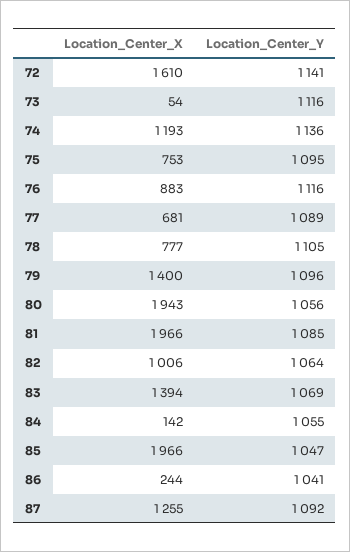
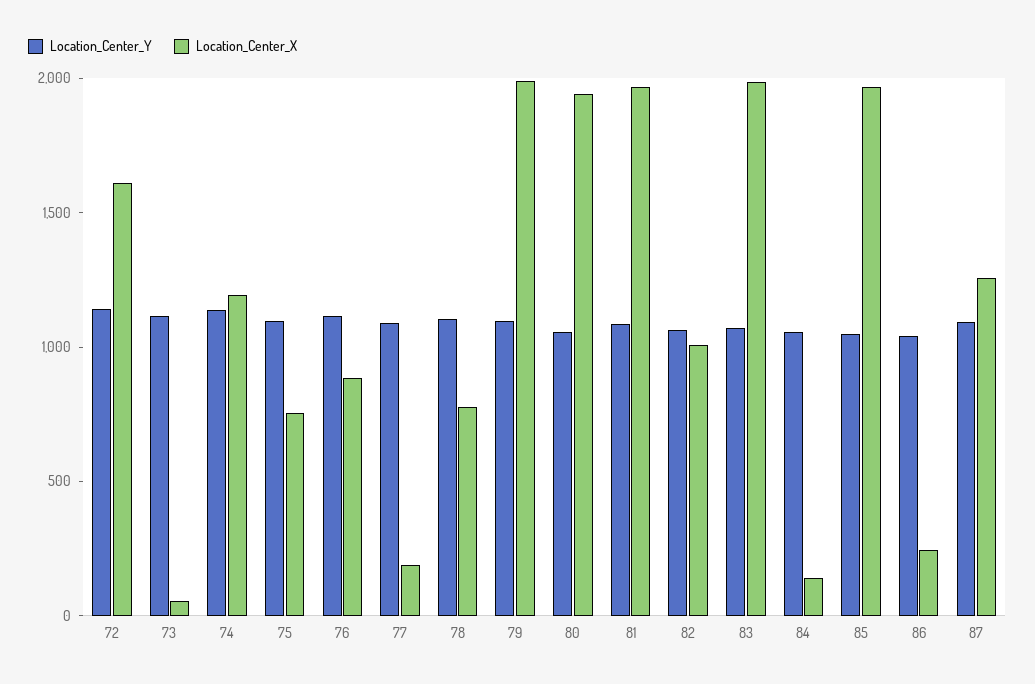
Location_Center_X, 77: 681 -> 200
Location_Center_X, 79: 1400 -> 2000
Location_Center_X, 83: 1394 -> 2000

